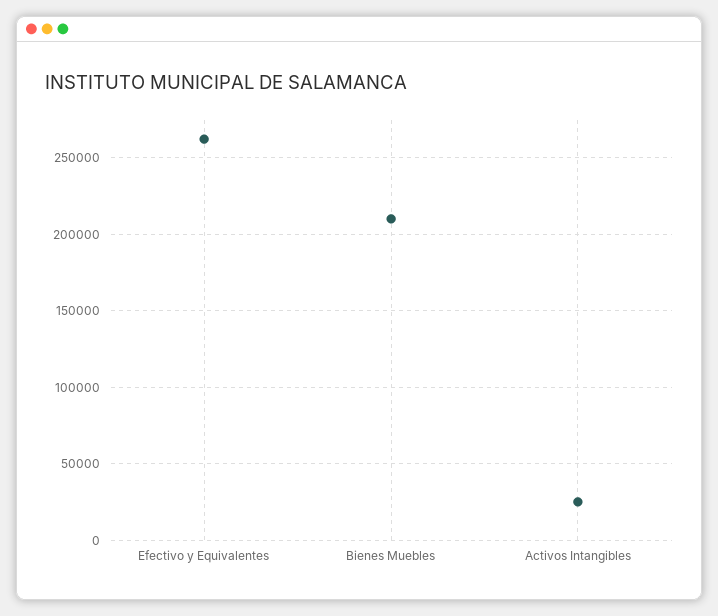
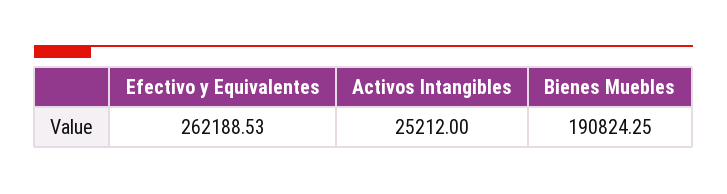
Bienes Muebles: 210000 -> 190824.25

